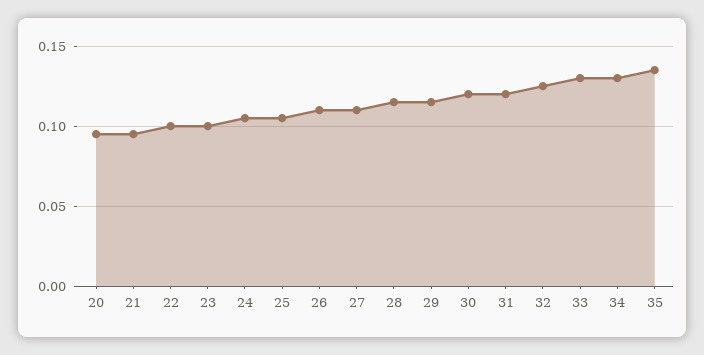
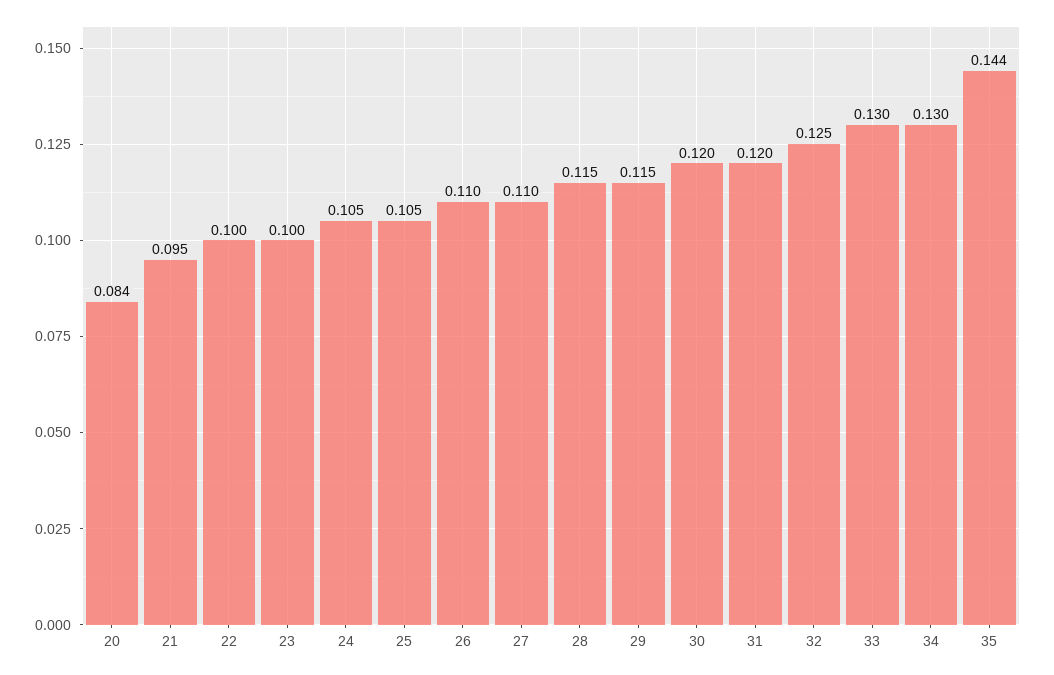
20: 0.095 -> 0.084
35: 0.135 -> 0.144

